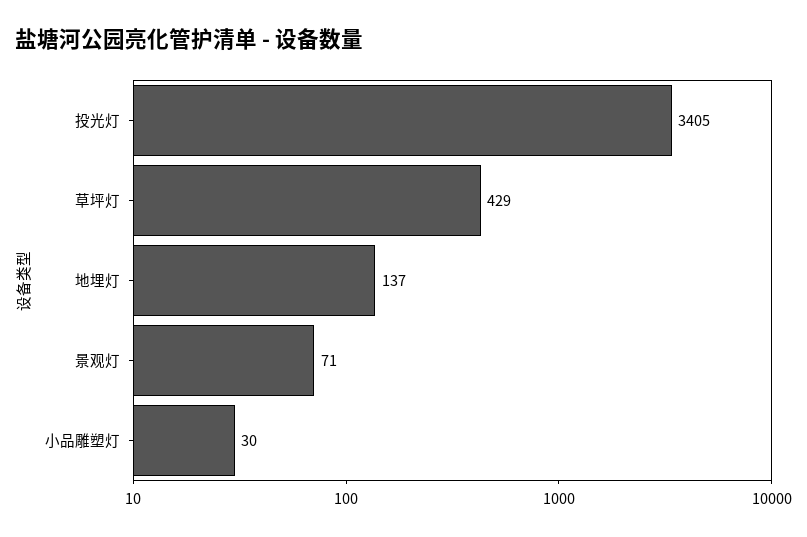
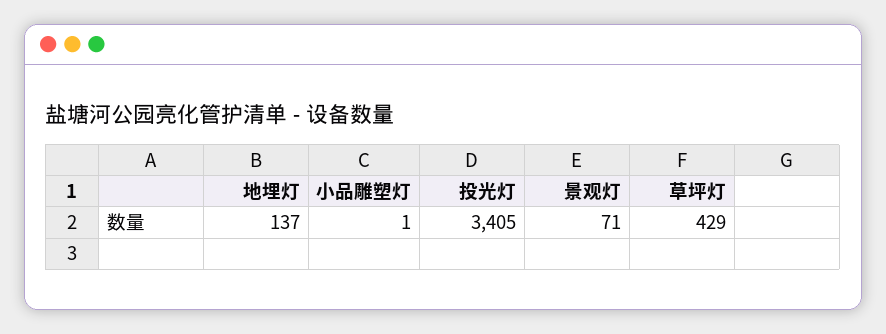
小品雕塑灯: 30 -> 1

